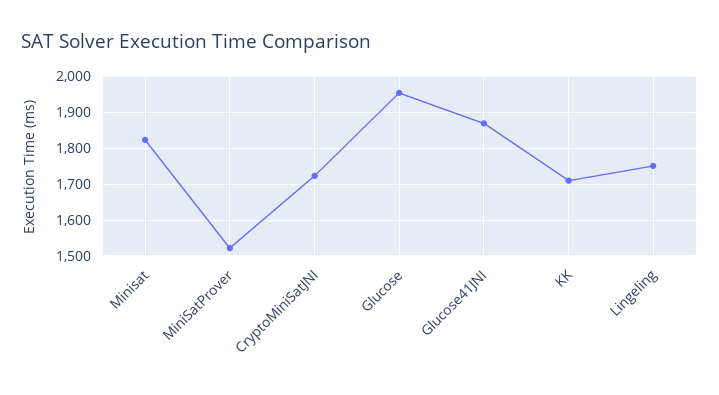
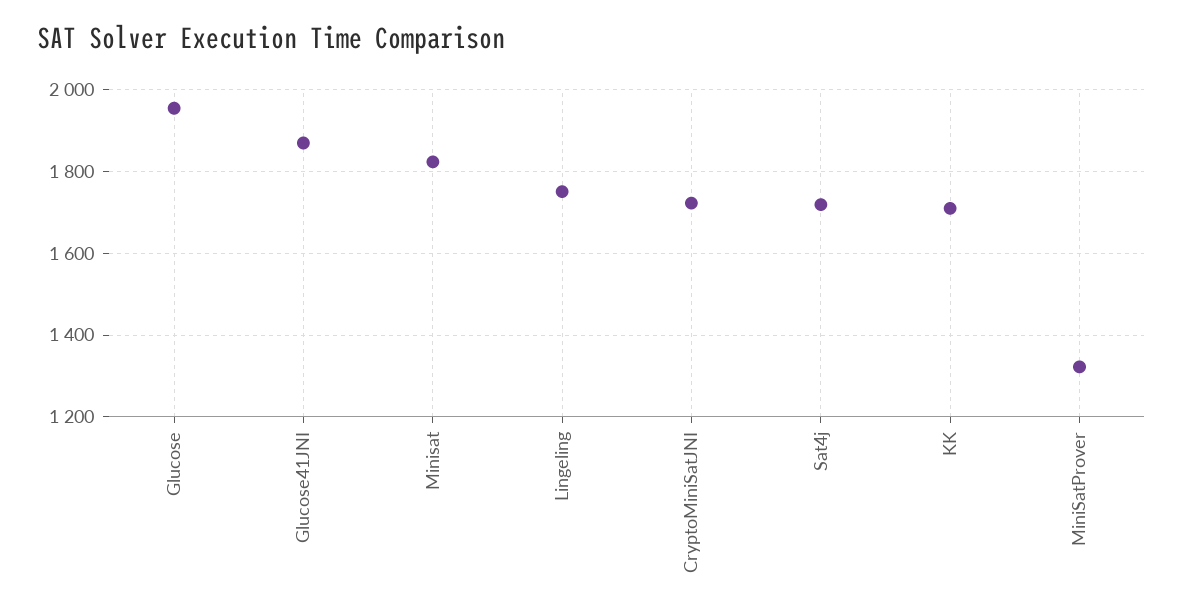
MiniSatProver: 1520 -> 1320
Sat4j: none -> 1720

